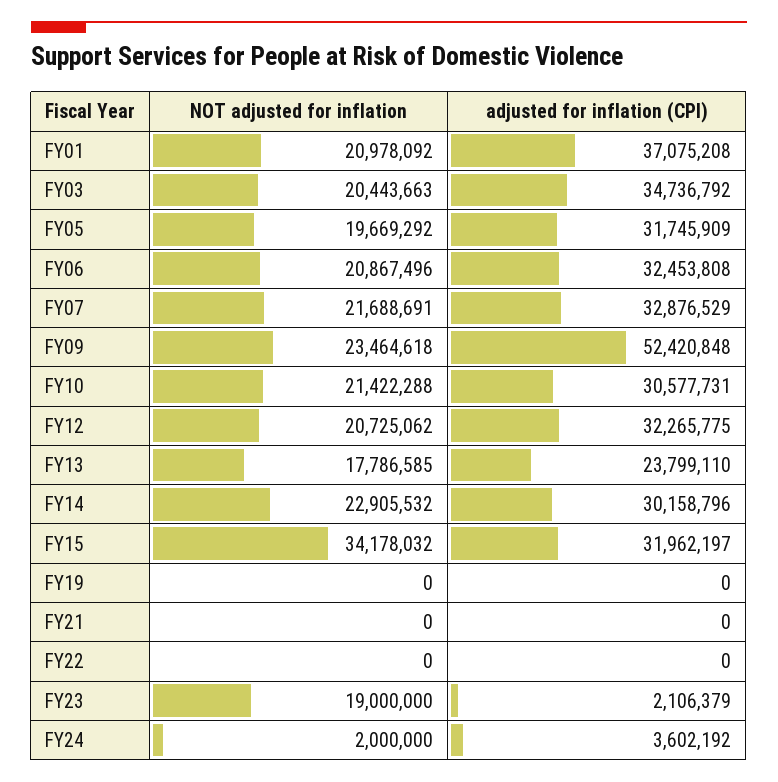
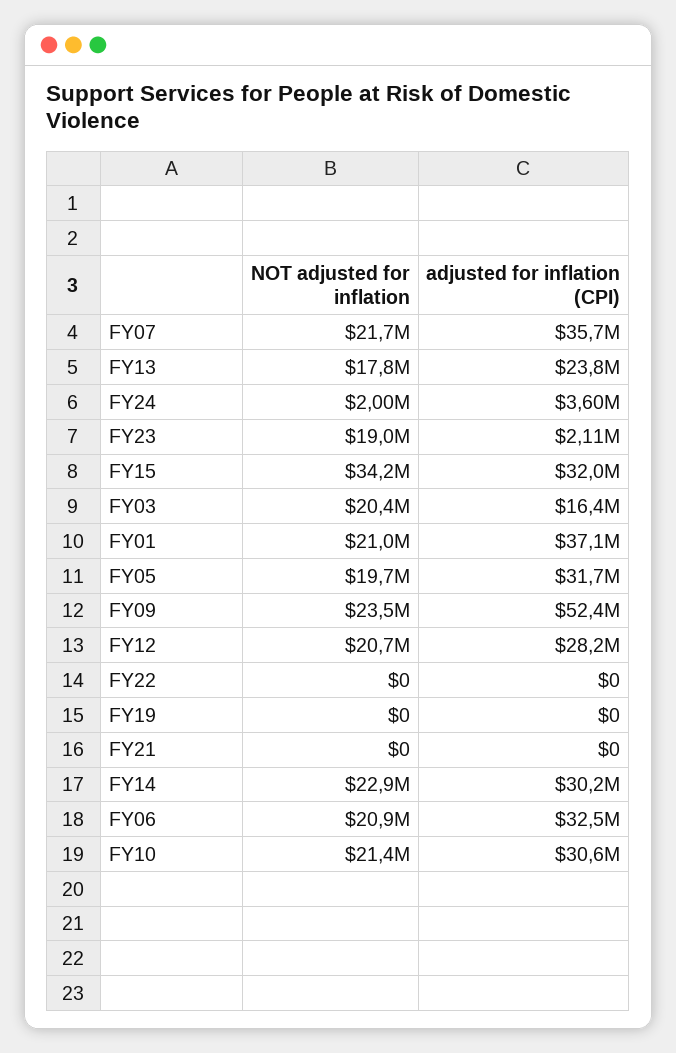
adjusted for inflation (CPI), FY03: 34736792 -> 16400000
adjusted for inflation (CPI), FY07: 32876529 -> 35700000
adjusted for inflation (CPI), FY12: 32265775 -> 28200000

